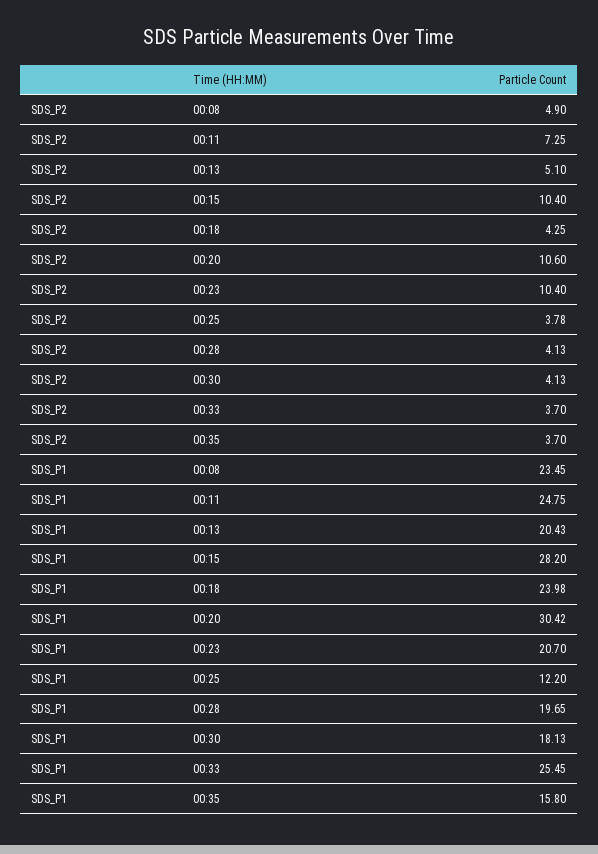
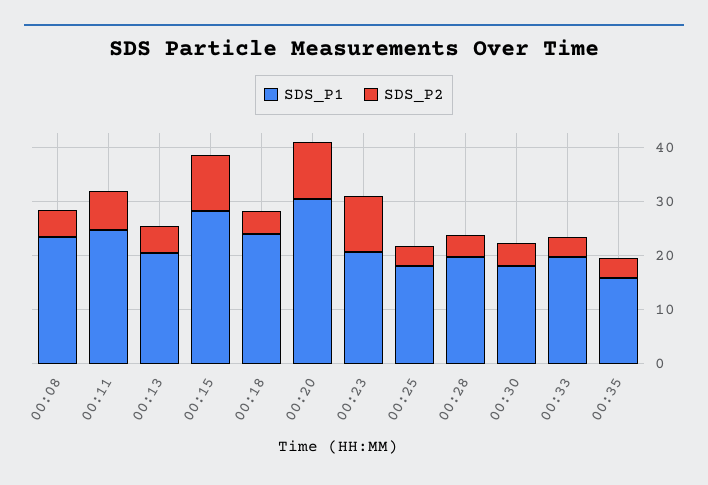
SDS_P1, 00:25: 12.2 -> 18
SDS_P1, 00:33: 25.45 -> 20

